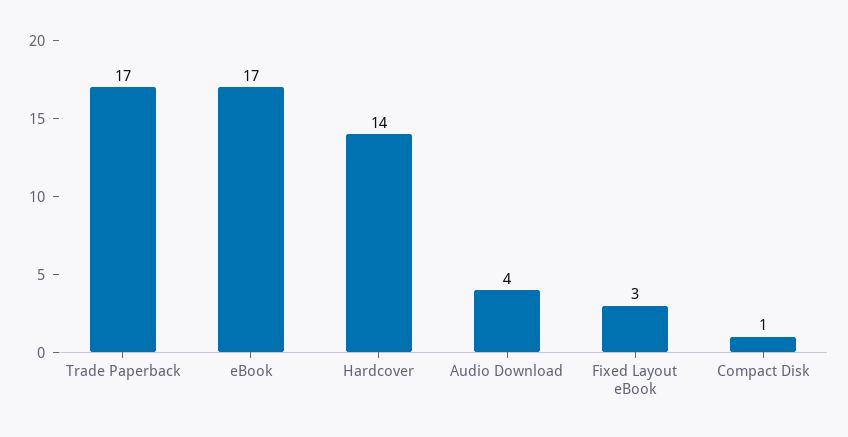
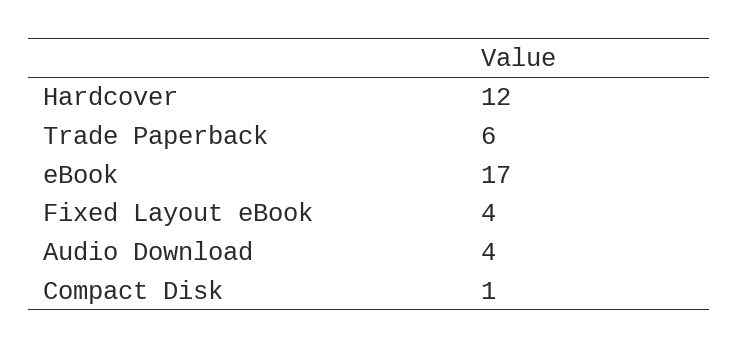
Trade Paperback: 17 -> 6
Hardcover: 14 -> 12
Fixed Layout eBook: 3 -> 4

